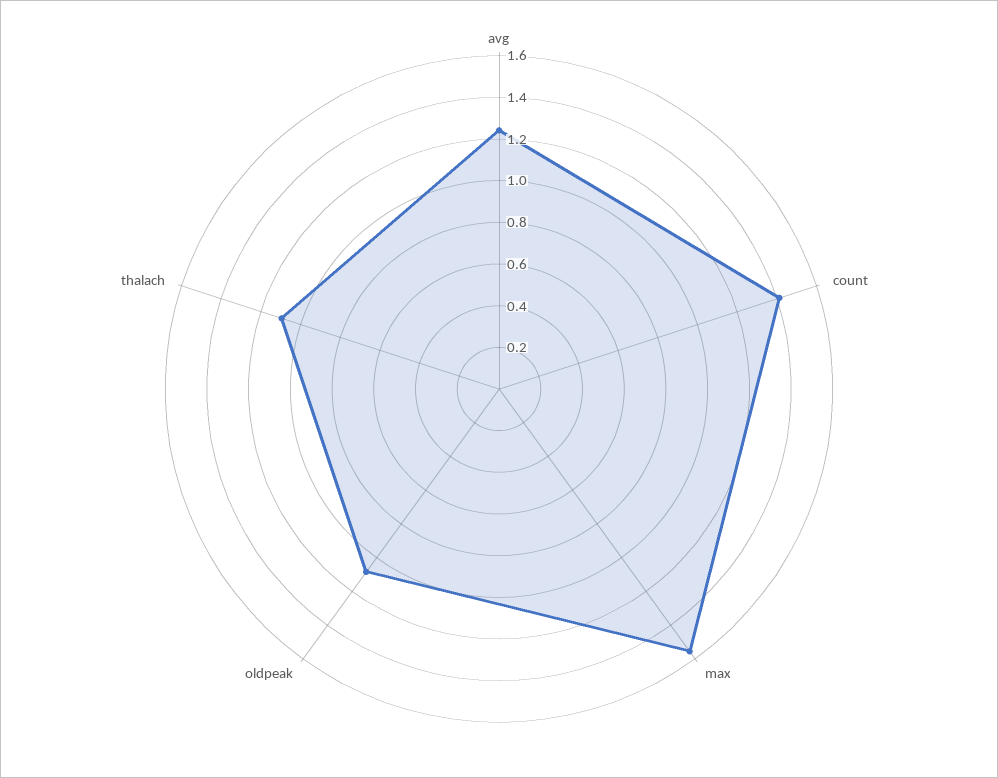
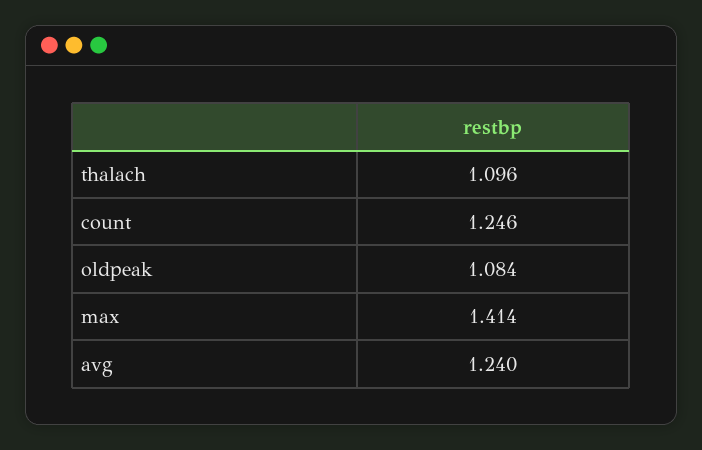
count: 1.4 -> 1.246
max: 1.55 -> 1.414

